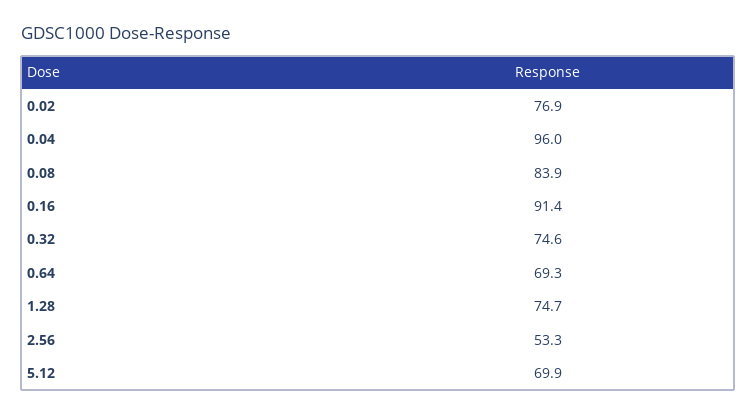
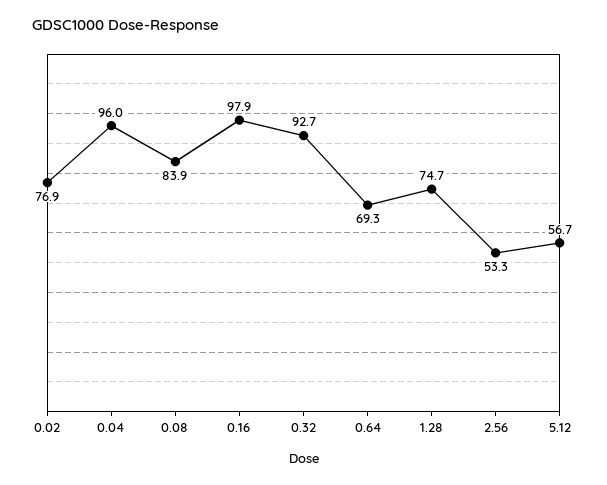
0.16: 91.4 -> 97.9
0.32: 74.6 -> 92.7
5.12: 69.9 -> 56.7

